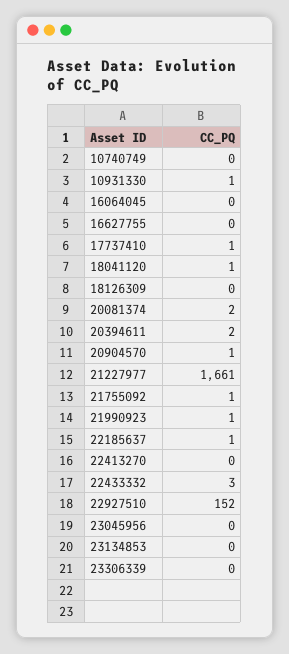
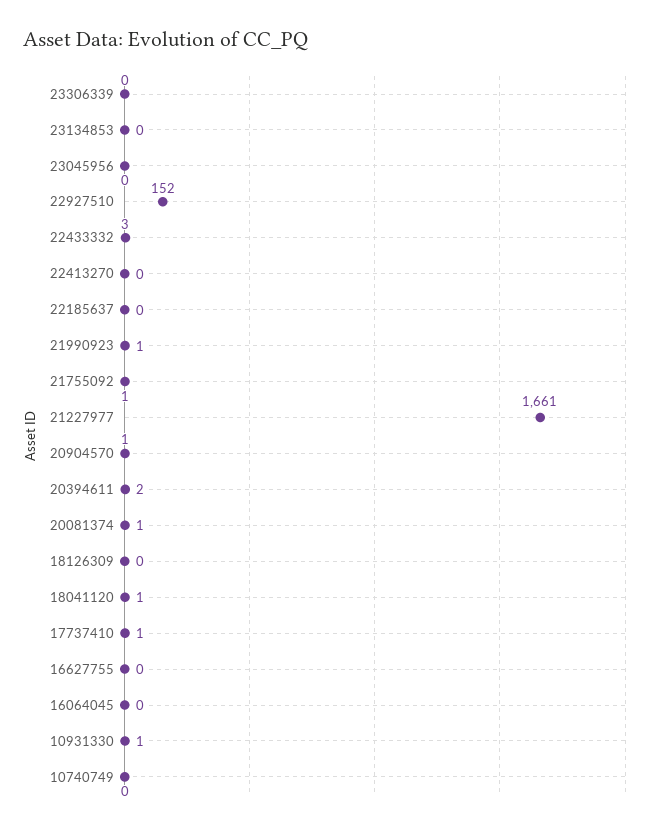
20081374: 2 -> 1
22185637: 1 -> 0

